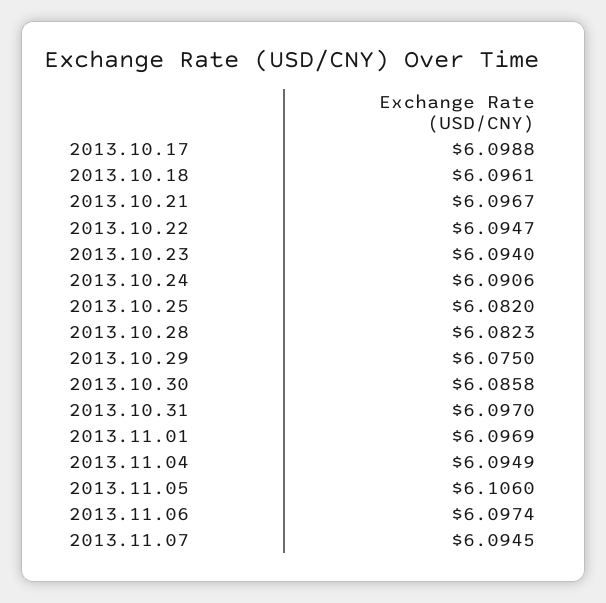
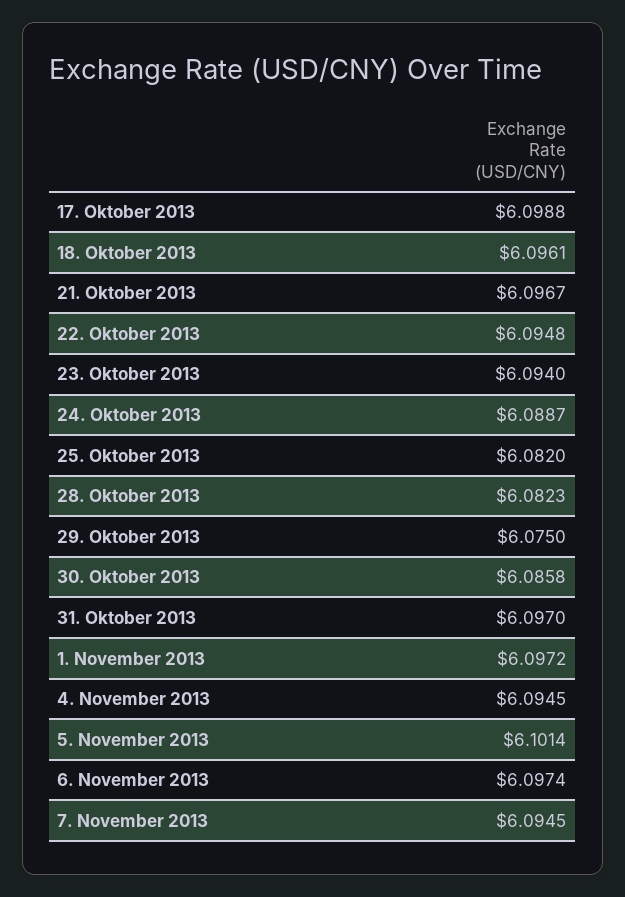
2013.10.22: 6.0947 -> 6.0948
2013.10.24: 6.0906 -> 6.0887
2013.11.01: 6.0969 -> 6.0972
2013.11.04: 6.0949 -> 6.0945
2013.11.05: 6.106 -> 6.1014

